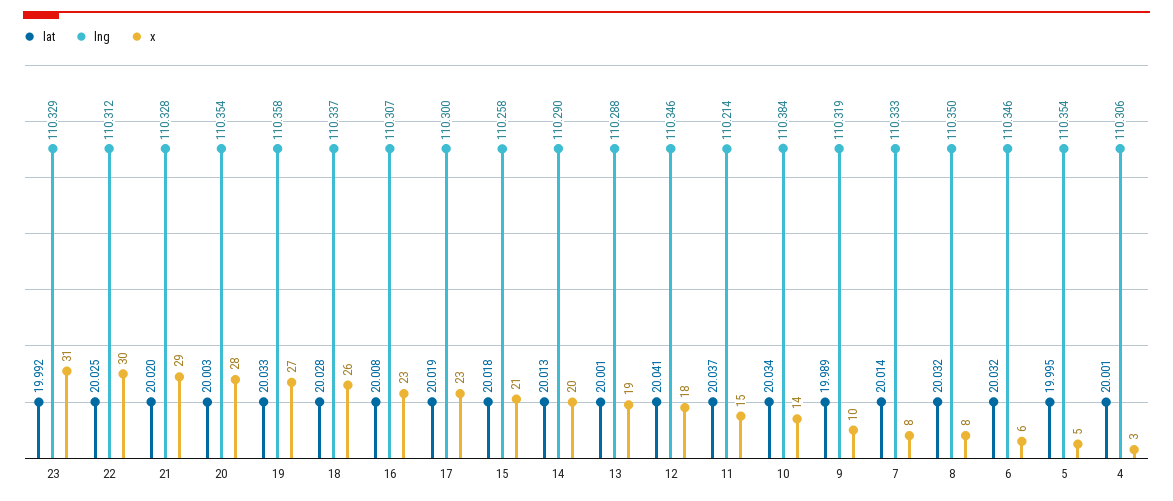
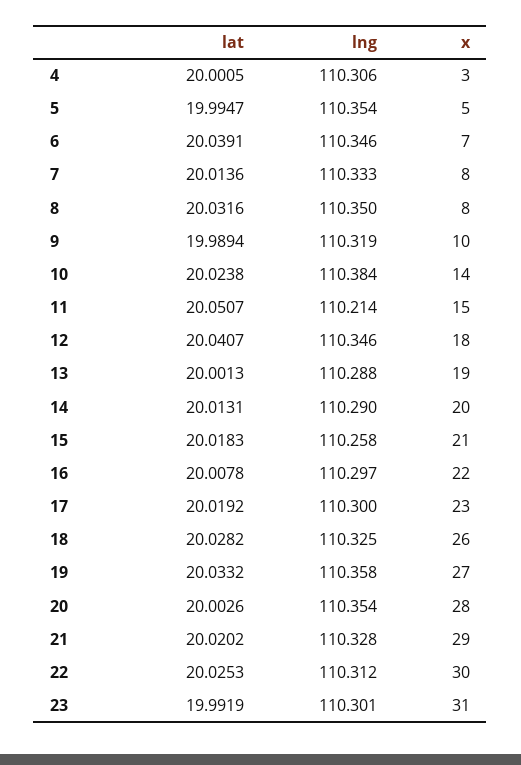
lng, 23: 110.329 -> 110.301
lng, 18: 110.337 -> 110.325
lng, 16: 110.307 -> 110.297
x, 16: 23 -> 22
lat, 11: 20.037 -> 20.0507
lat, 10: 20.034 -> 20.0238
lat, 6: 20.032 -> 20.0391
x, 6: 6 -> 7

